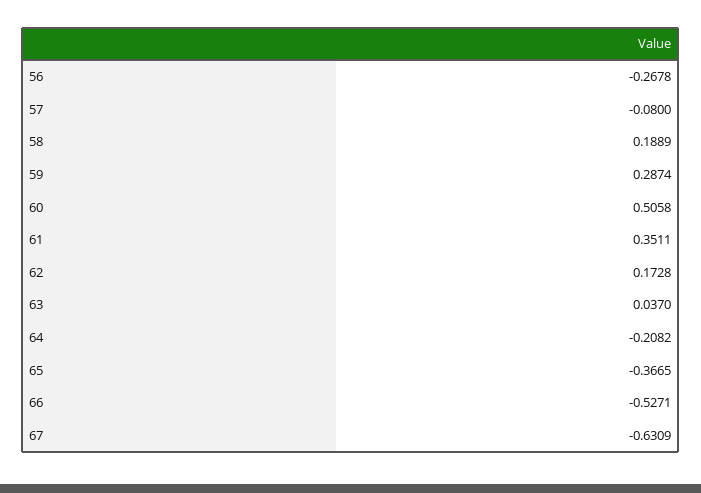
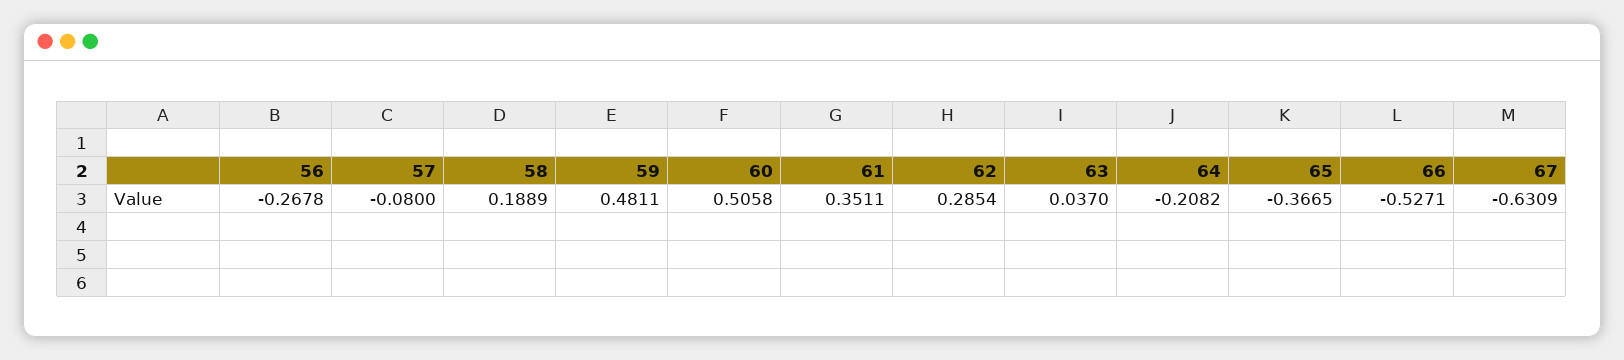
59: 0.2874 -> 0.4811
62: 0.1728 -> 0.2854

